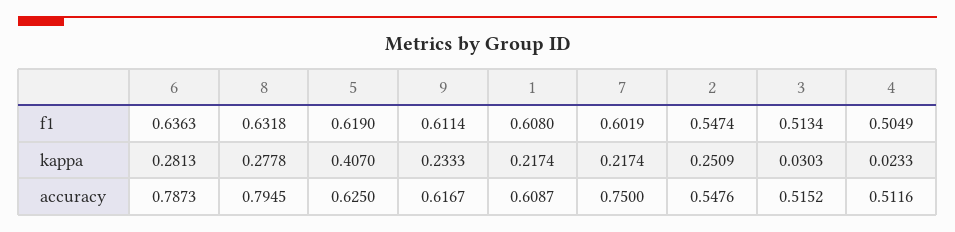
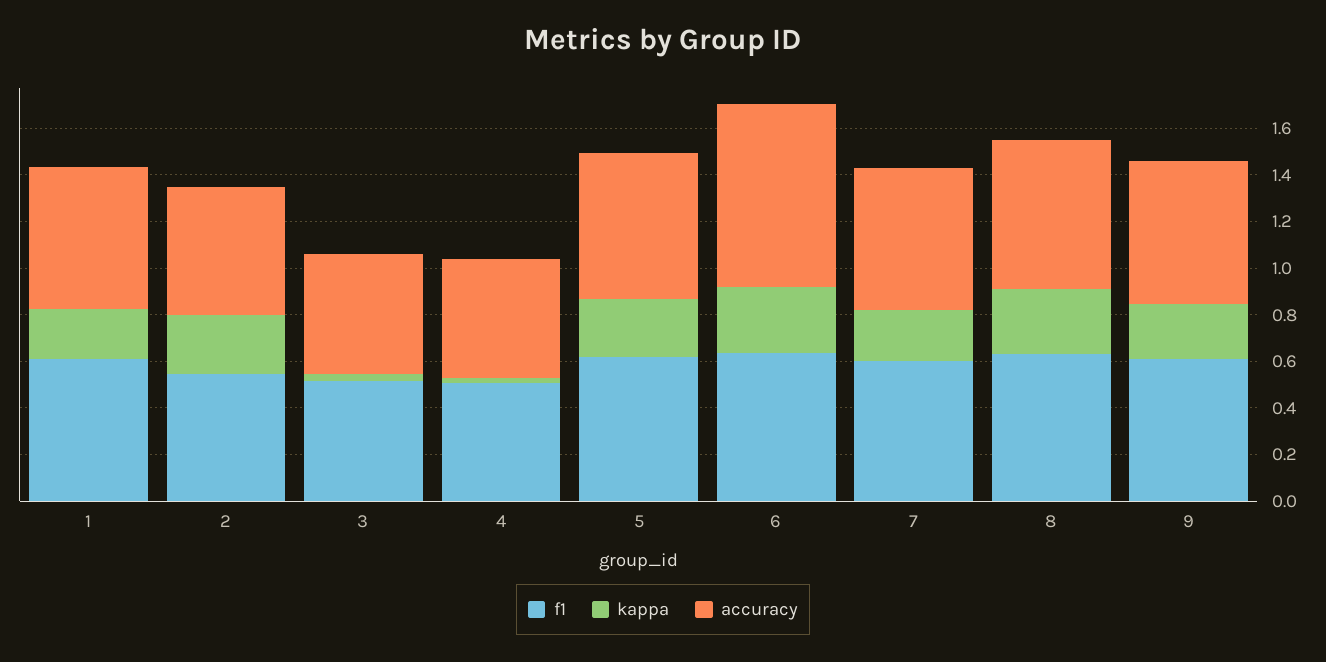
kappa, 5: 0.407 -> 0.25
accuracy, 8: 0.7945 -> 0.65
accuracy, 7: 0.75 -> 0.6

